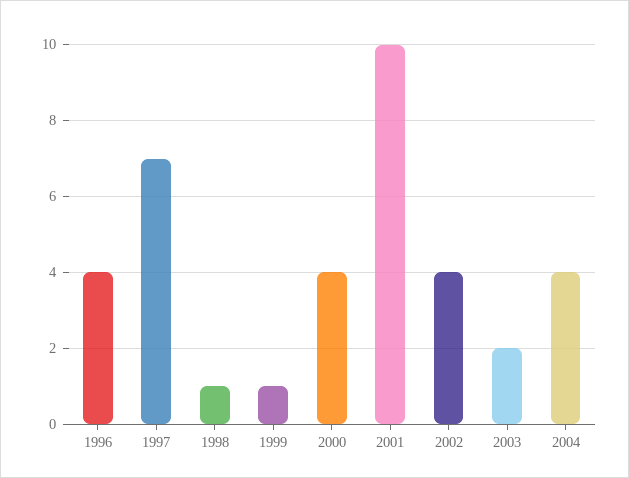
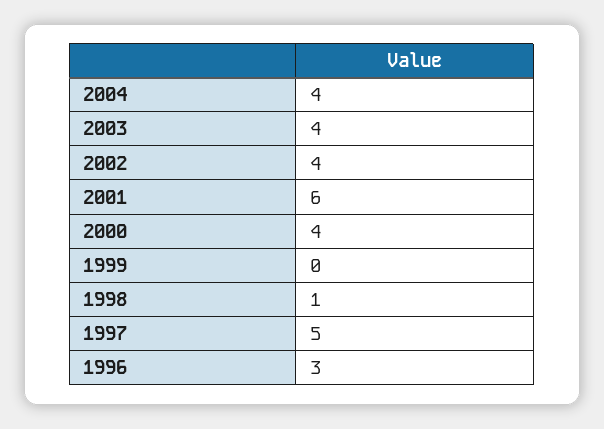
1996: 4 -> 3
1997: 7 -> 5
1999: 1 -> 0
2001: 10 -> 6
2003: 2 -> 4

